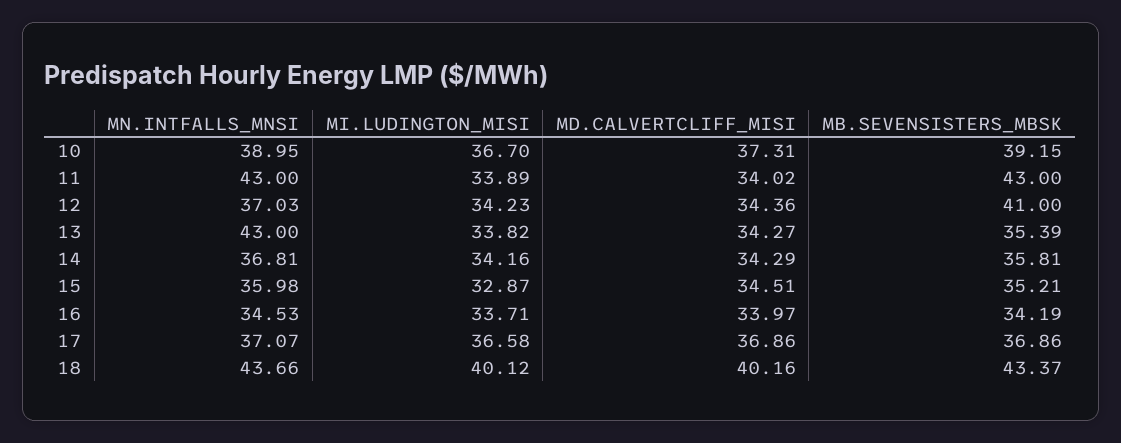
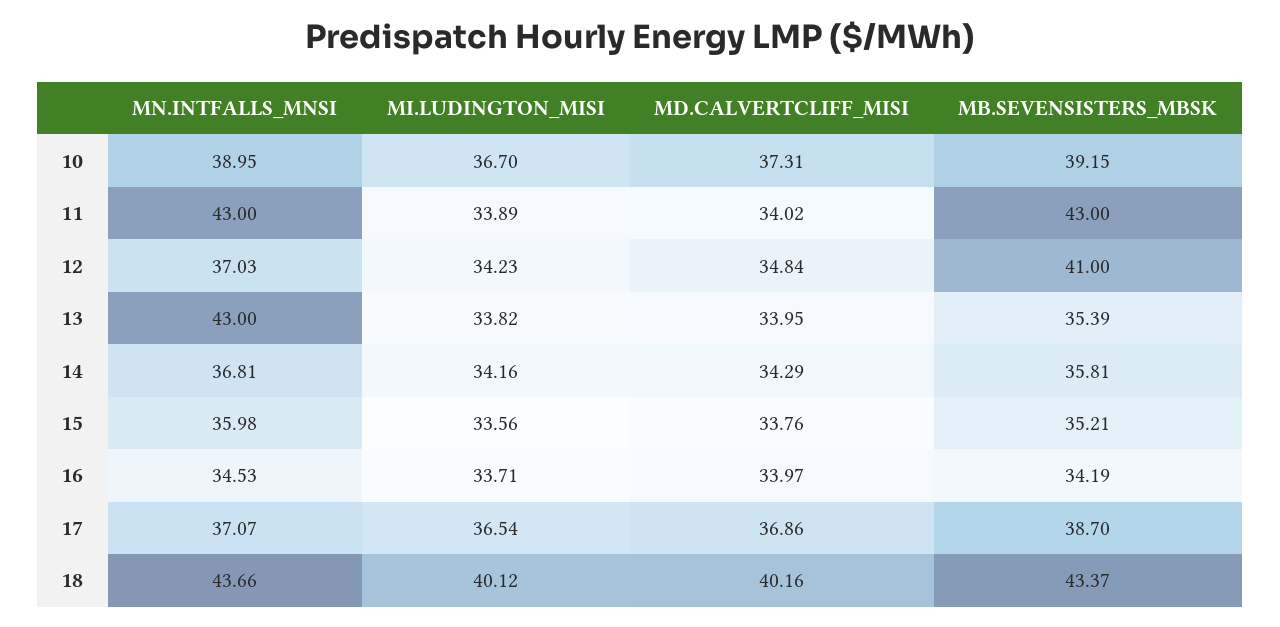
MD.CALVERTCLIFF_MISI, 12: 34.36 -> 34.84
MD.CALVERTCLIFF_MISI, 13: 34.27 -> 33.95
MI.LUDINGTON_MISI, 15: 32.87 -> 33.56
MD.CALVERTCLIFF_MISI, 15: 34.51 -> 33.76
MI.LUDINGTON_MISI, 17: 36.58 -> 36.54
MB.SEVENSISTERS_MBSK, 17: 36.86 -> 38.7

